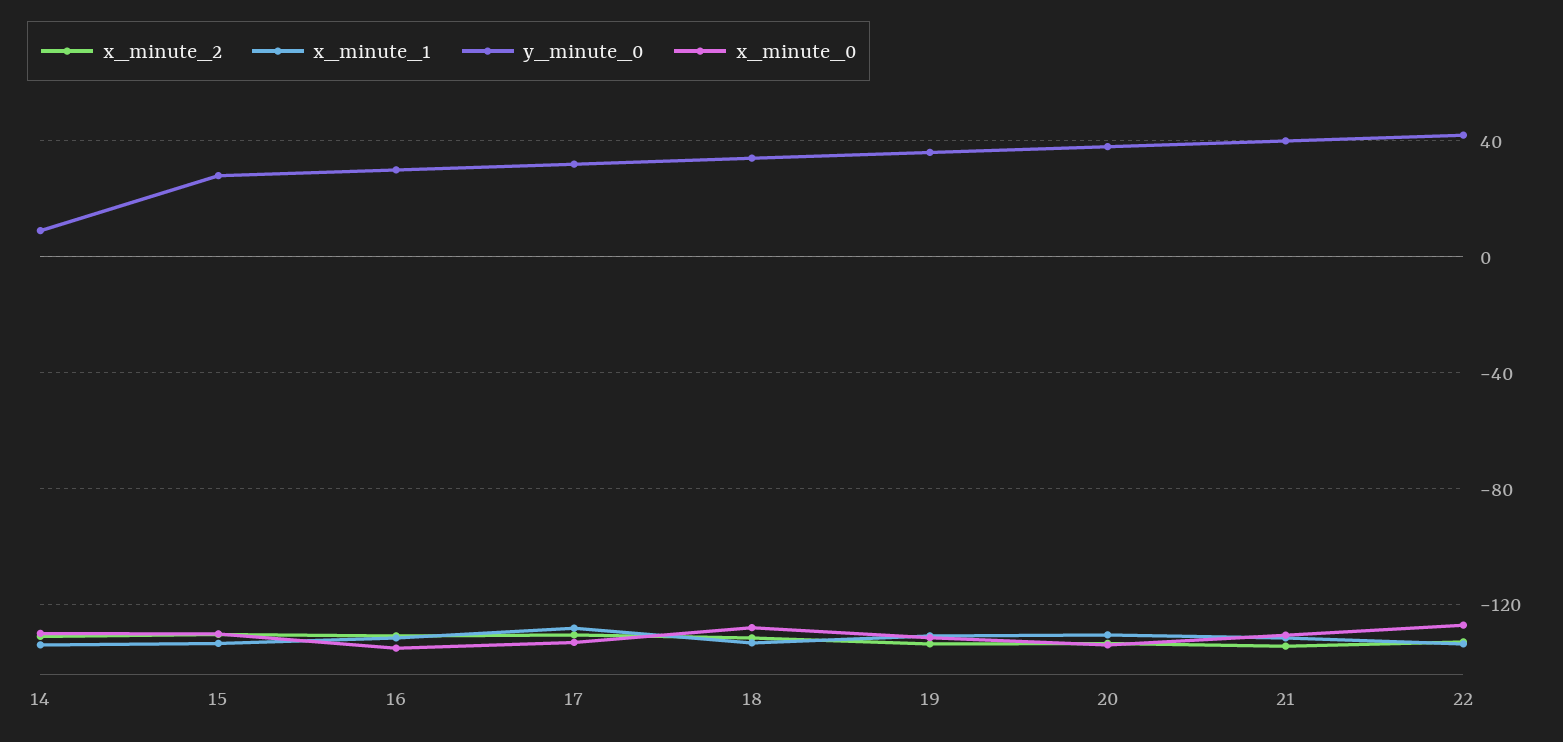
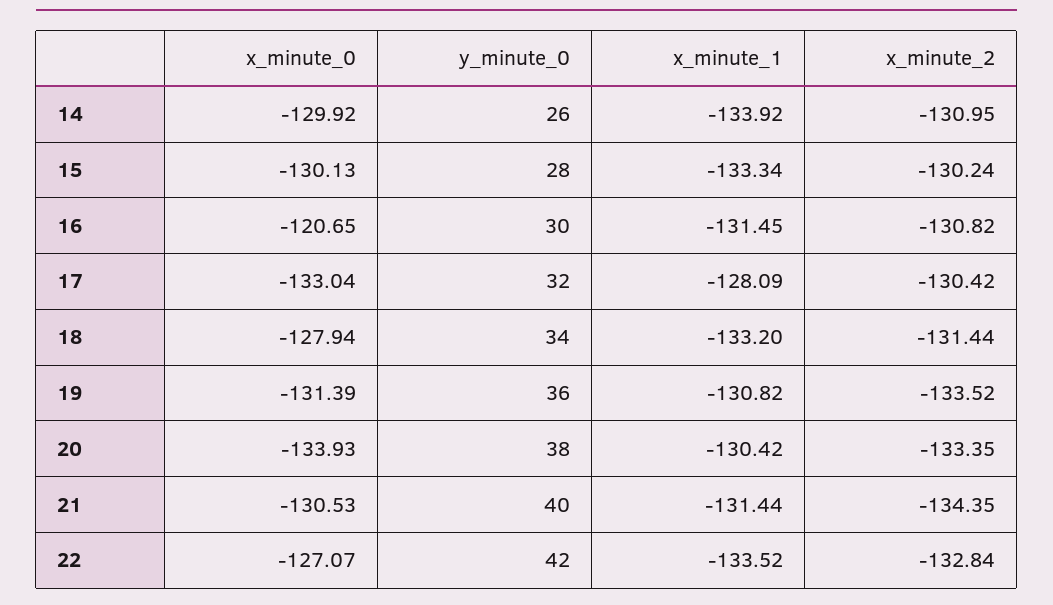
y_minute_0, 14: 10 -> 26
x_minute_0, 16: -135 -> -120.65

